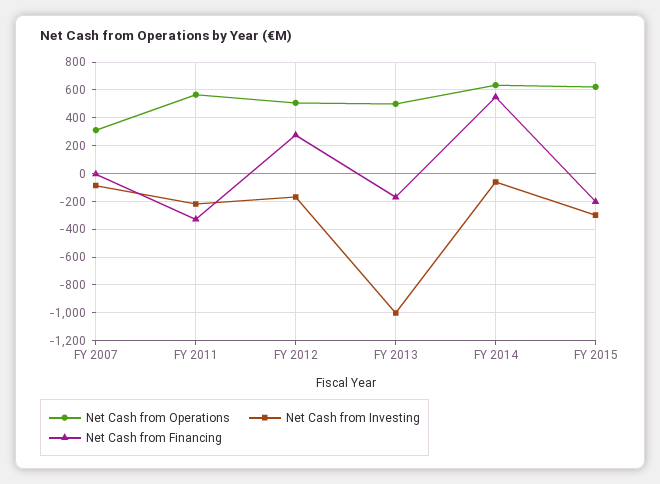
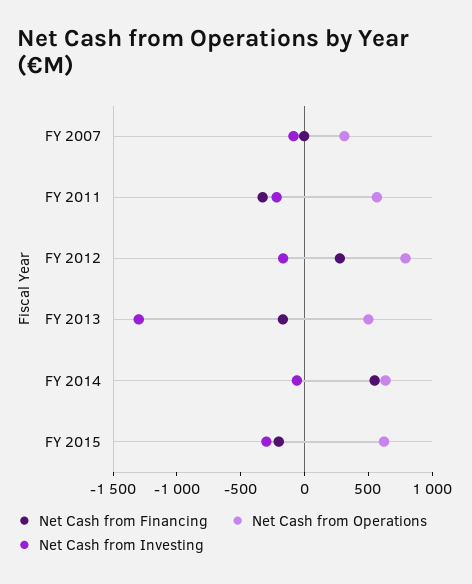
Net Cash from Operations, FY 2012: 500 -> 800
Net Cash from Investing, FY 2013: -1000 -> -1300

